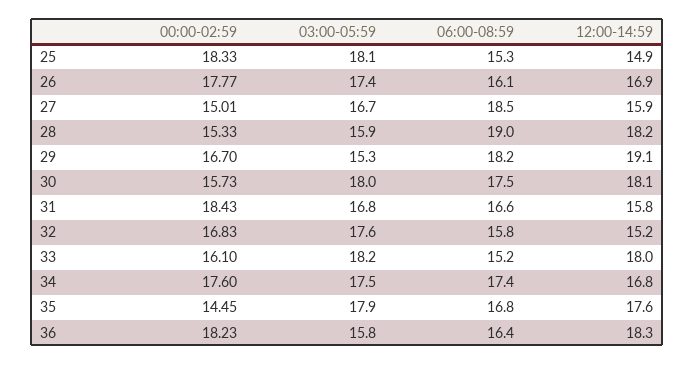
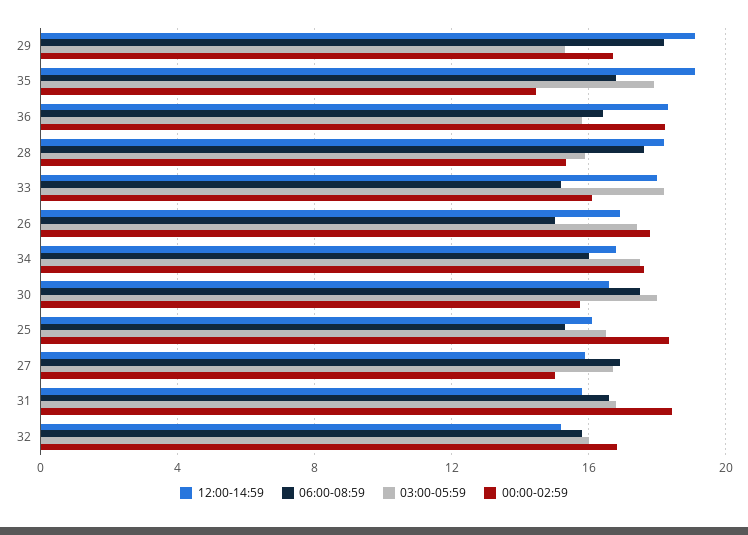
03:00-05:59, 25: 18.1 -> 16.5
12:00-14:59, 25: 14.9 -> 16
06:00-08:59, 26: 16.1 -> 15
06:00-08:59, 27: 18.5 -> 17
06:00-08:59, 28: 19 -> 17.5
12:00-14:59, 30: 18.1 -> 16.5
03:00-05:59, 32: 17.6 -> 16
06:00-08:59, 34: 17.4 -> 16
12:00-14:59, 35: 17.6 -> 19

